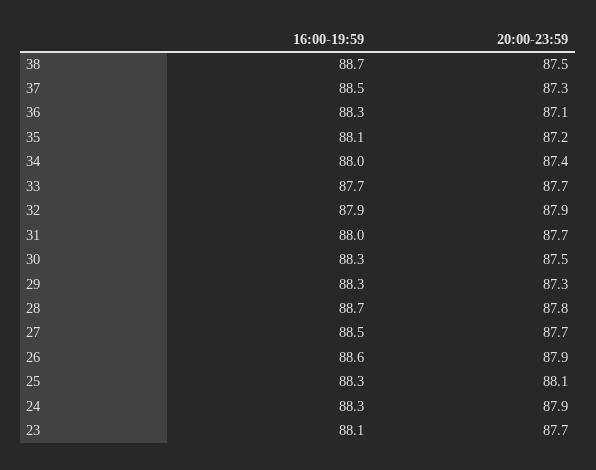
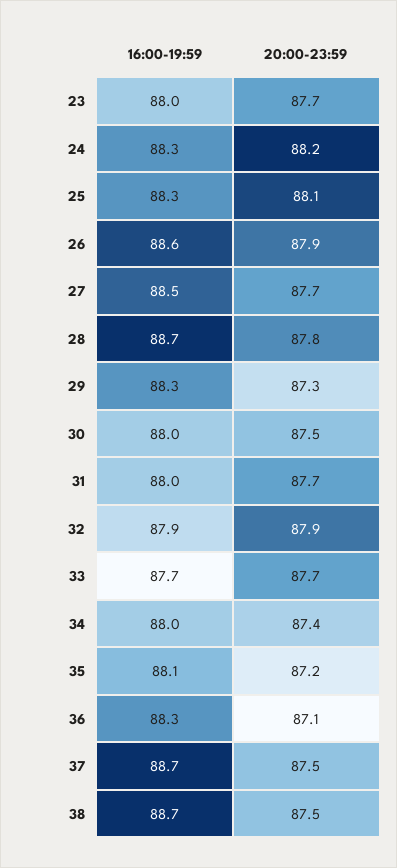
16:00-19:59, 37: 88.5 -> 88.7
20:00-23:59, 37: 87.3 -> 87.5
16:00-19:59, 30: 88.3 -> 88
20:00-23:59, 24: 87.9 -> 88.2
16:00-19:59, 23: 88.1 -> 88

